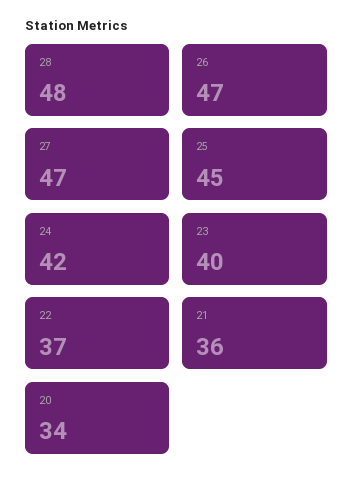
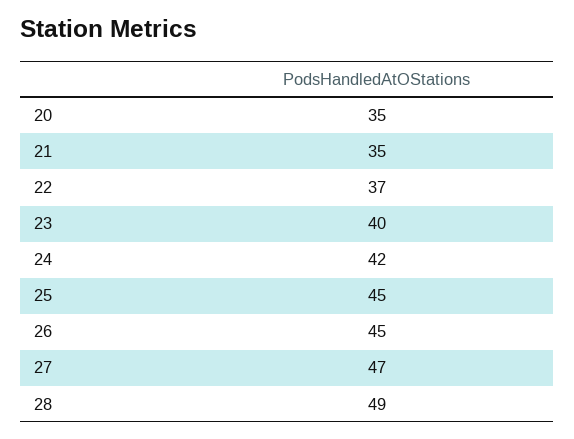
28: 48 -> 49
26: 47 -> 45
21: 36 -> 35
20: 34 -> 35

